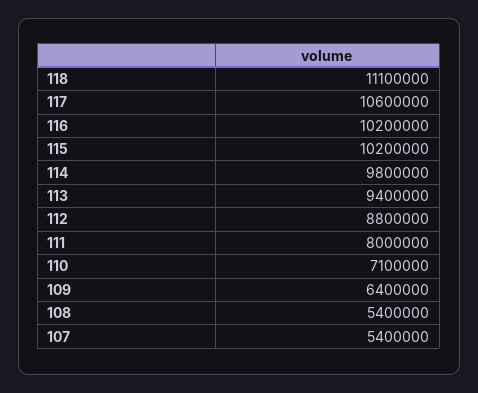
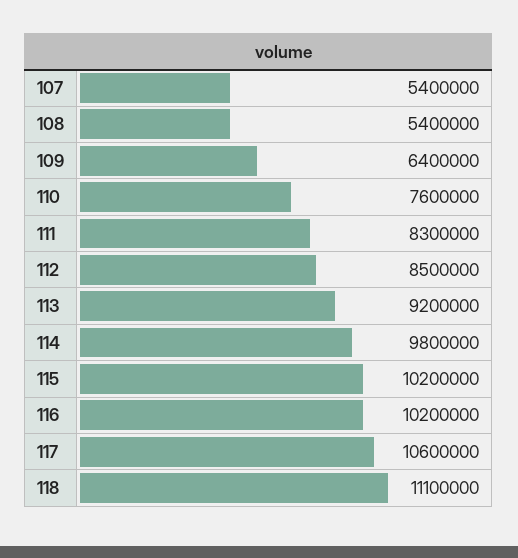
113: 9400000 -> 9200000
112: 8800000 -> 8500000
111: 8000000 -> 8300000
110: 7100000 -> 7600000

